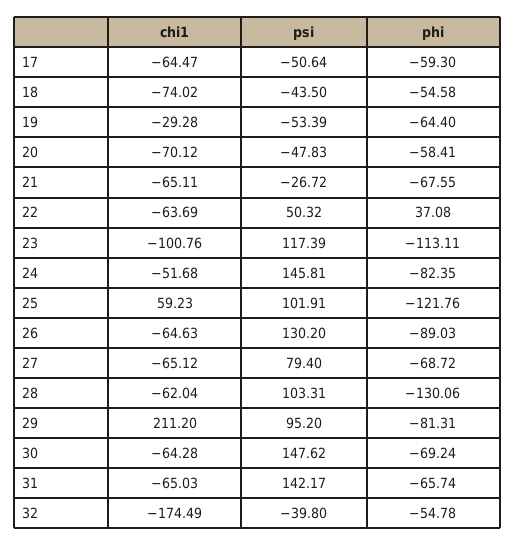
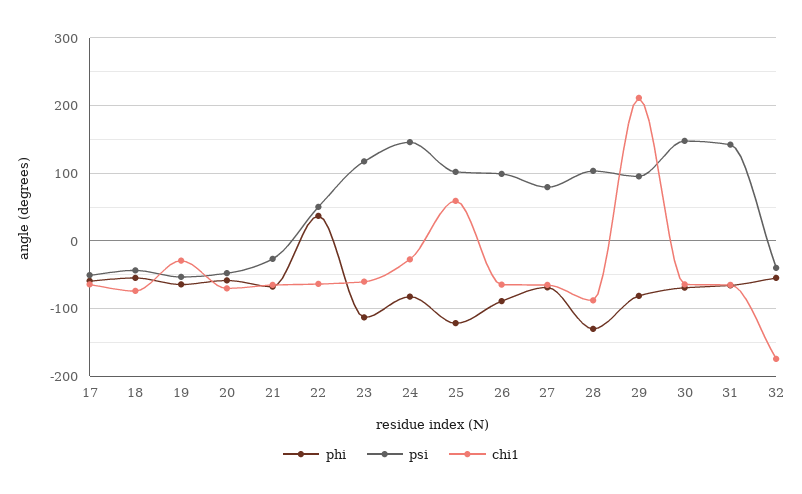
chi1, 23: -100.76 -> -60
chi1, 24: -51.68 -> -30
psi, 26: 130.2 -> 100
chi1, 28: -62.04 -> -90

